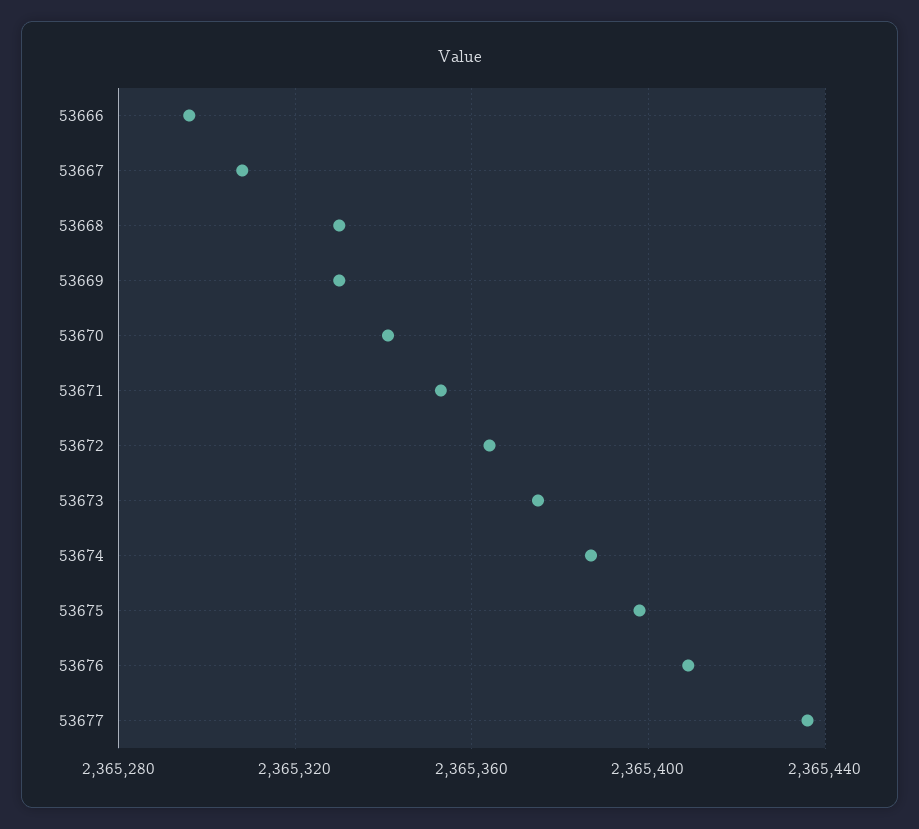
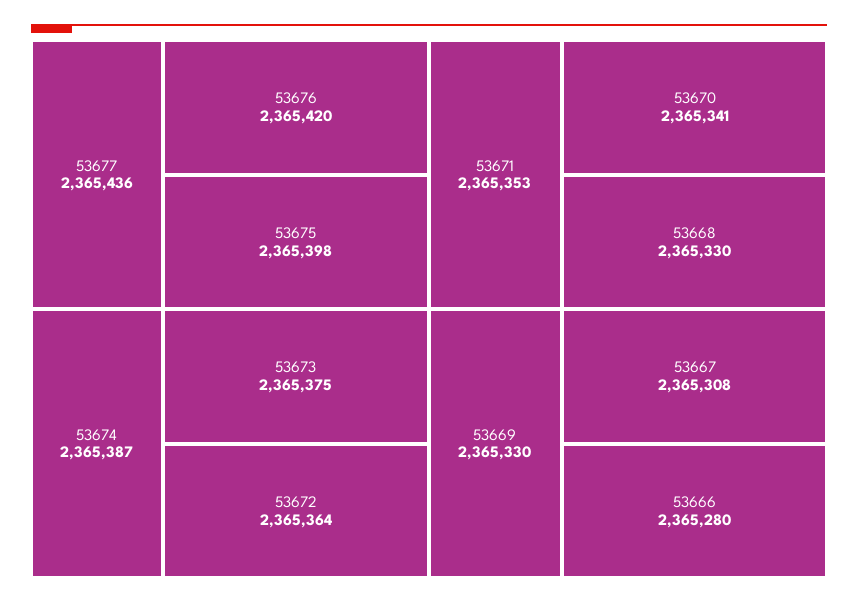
53666: 2365295 -> 2365280
53676: 2365410 -> 2365420

